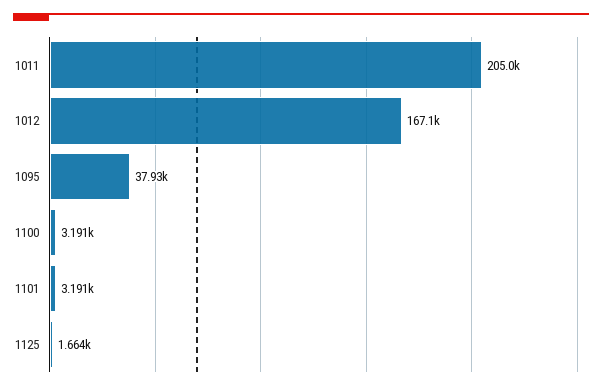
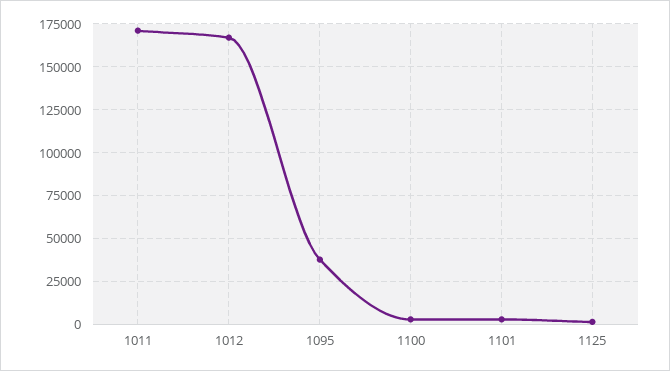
1011: 205000 -> 170000

